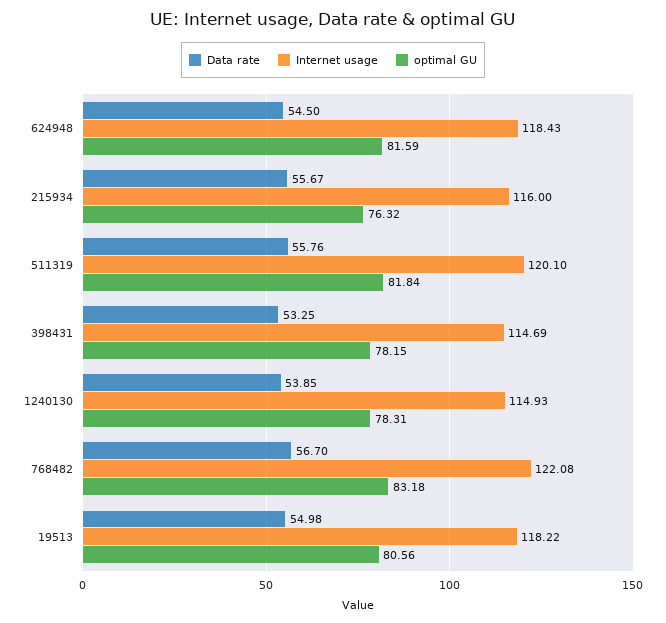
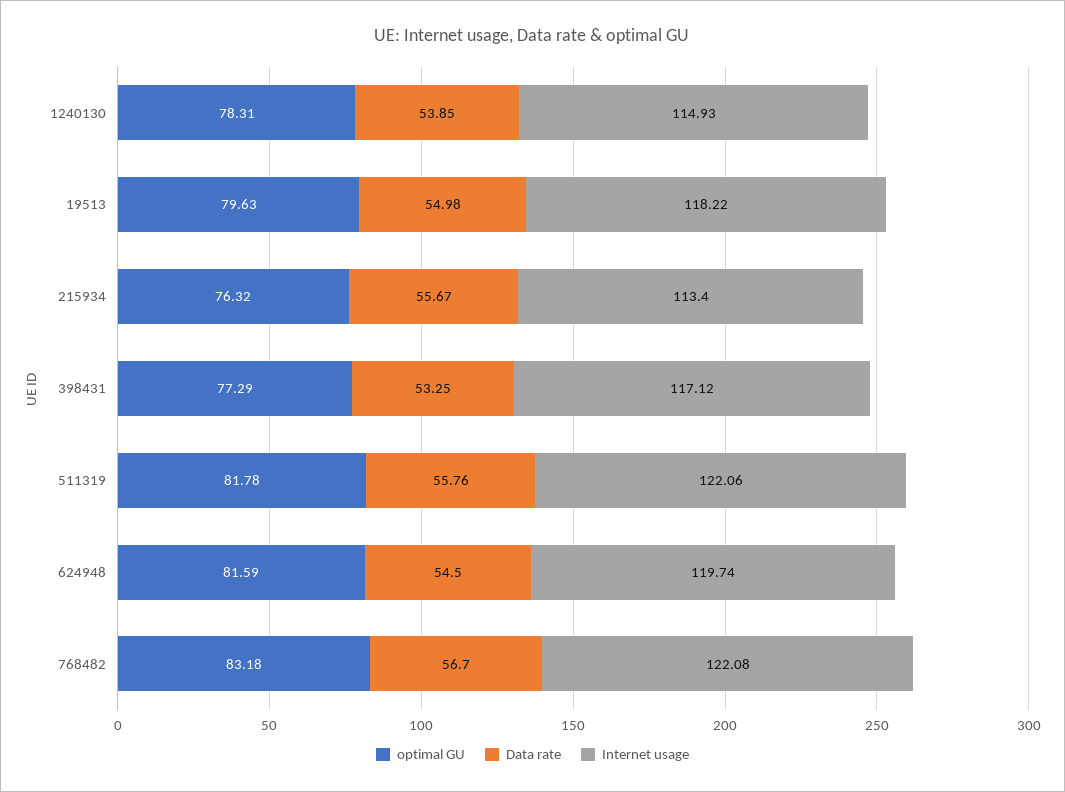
Internet usage, 624948: 118.43 -> 119.74
Internet usage, 215934: 116 -> 113.4
Internet usage, 511319: 120.1 -> 122.06
optimal GU, 511319: 81.84 -> 81.78
Internet usage, 398431: 114.69 -> 117.12
optimal GU, 398431: 78.15 -> 77.29
optimal GU, 19513: 80.56 -> 79.63

